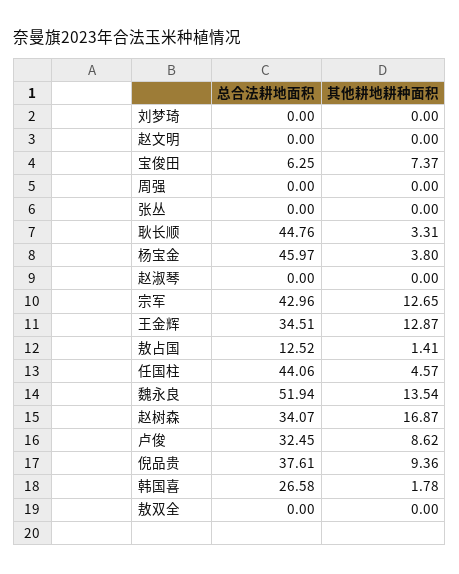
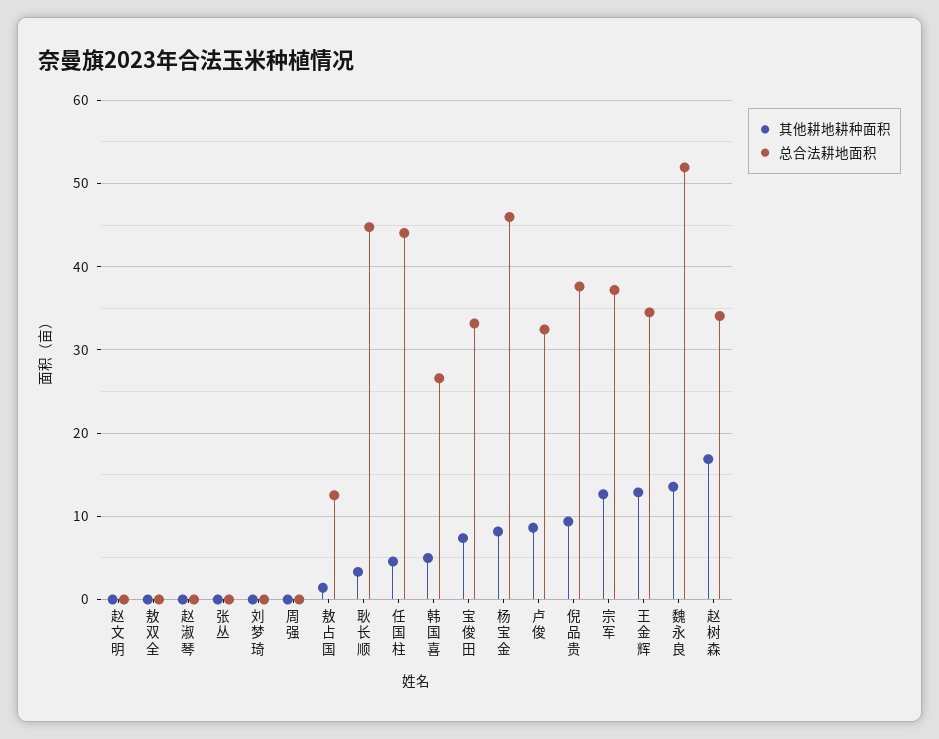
总合法耕地面积, 宝俊田: 6.25 -> 33
其他耕地耕种面积, 杨宝金: 3.8 -> 8
总合法耕地面积, 宗军: 42.96 -> 37
其他耕地耕种面积, 韩国喜: 1.78 -> 5

